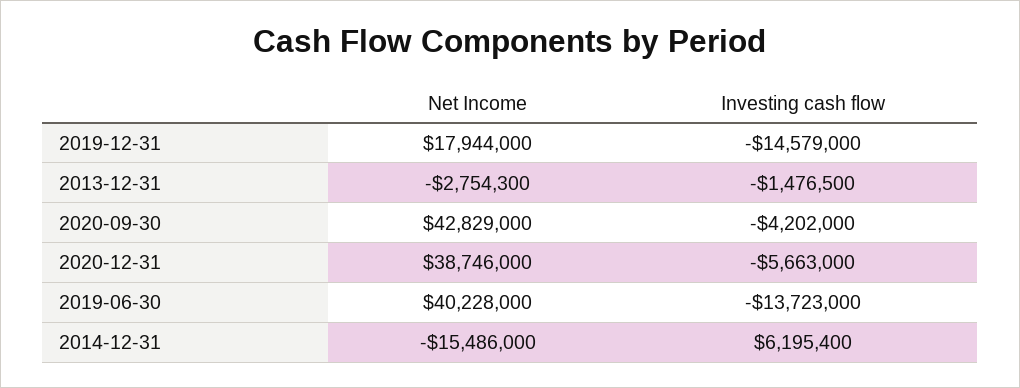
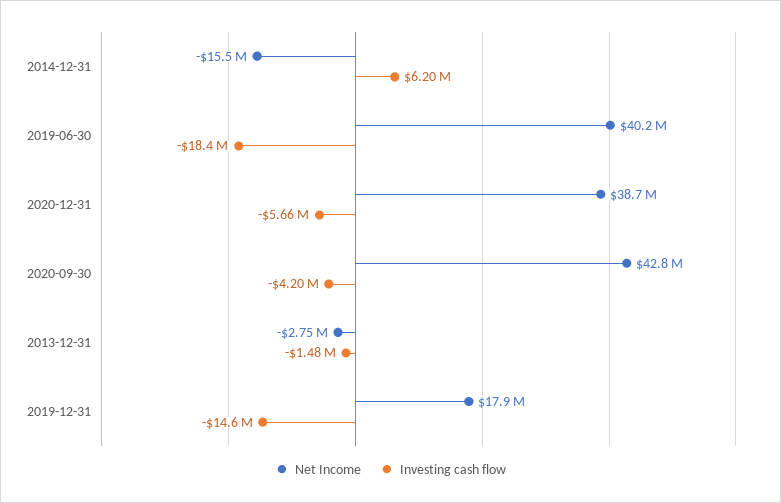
Investing cash flow, 2019-06-30: -13723000 -> -18400000

